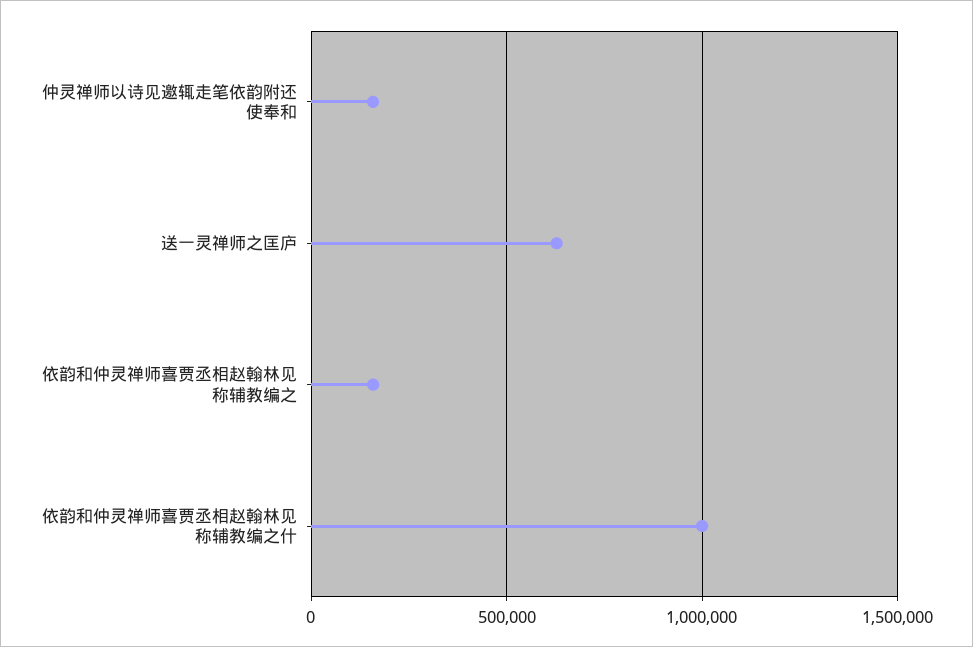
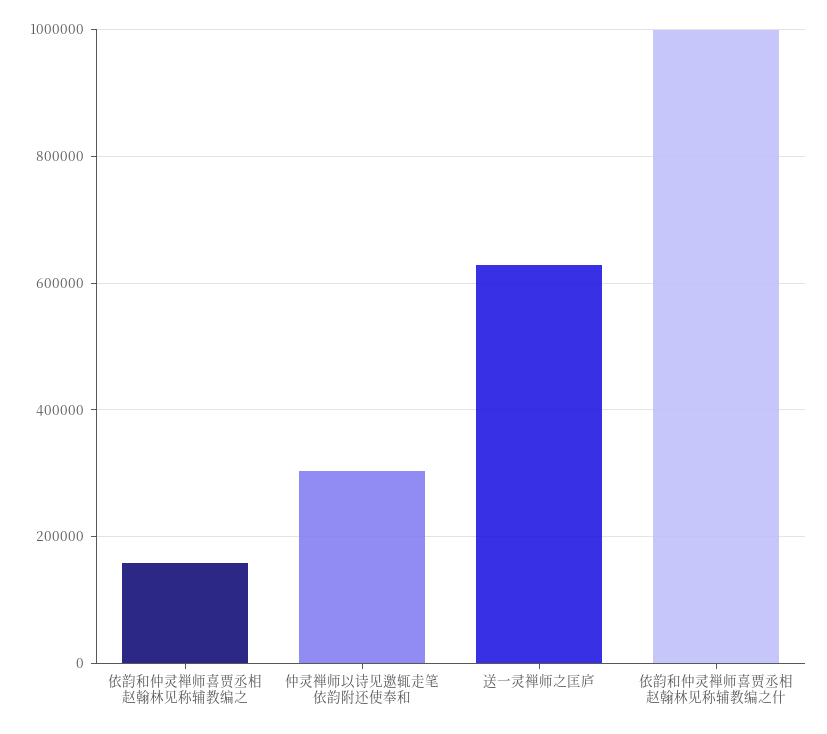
仲灵禅师以诗见邀辄走笔依韵附还使奉和: 150000 -> 300000

